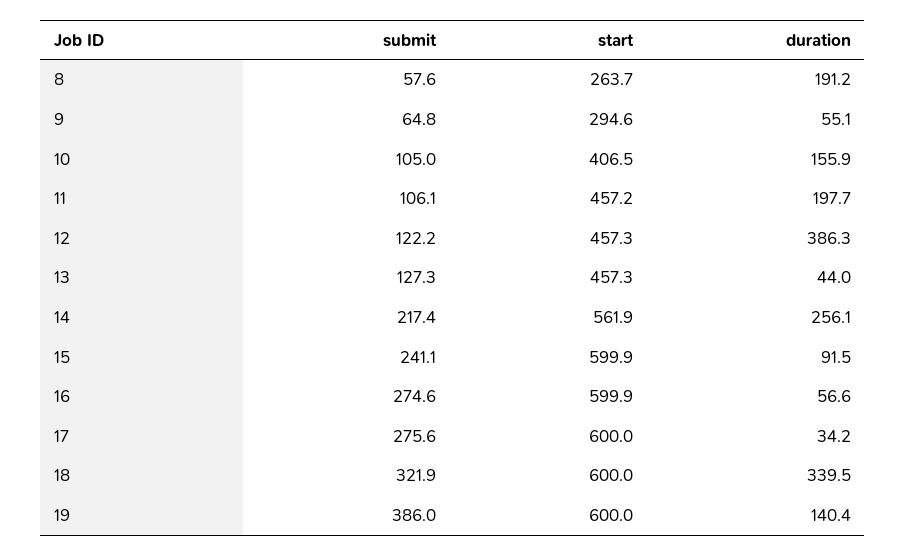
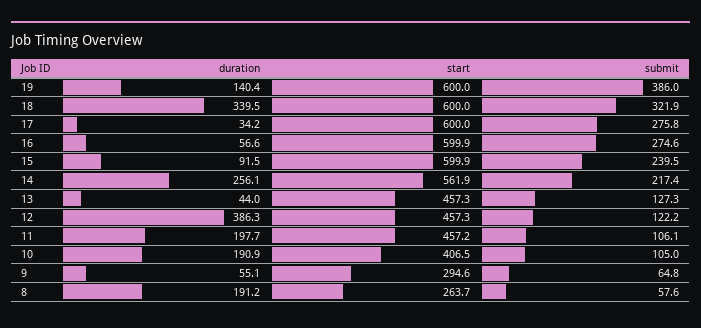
duration, 10: 155.9 -> 190.9
submit, 15: 241.1 -> 239.5
submit, 17: 275.6 -> 275.8

